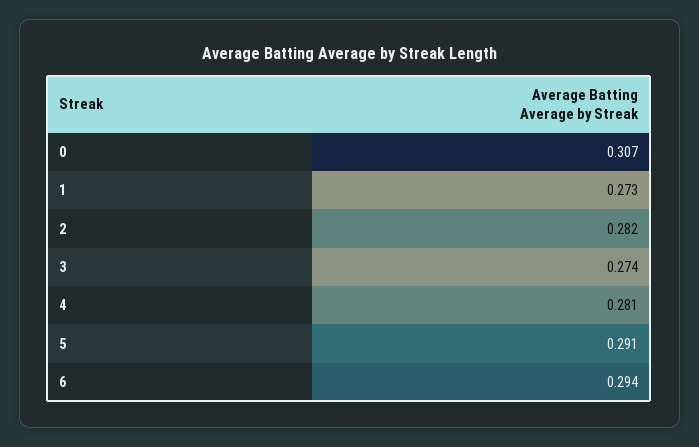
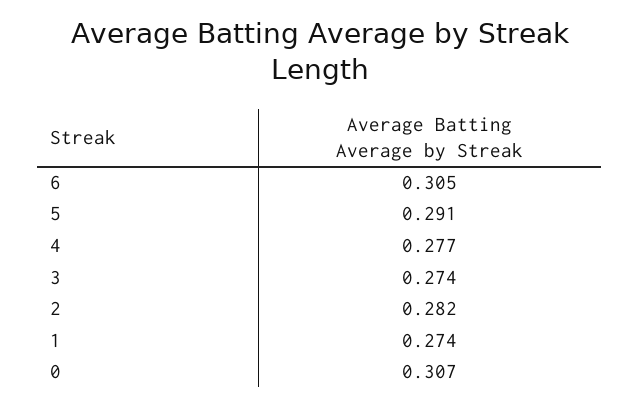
1: 0.273 -> 0.274
4: 0.281 -> 0.277
6: 0.294 -> 0.305

